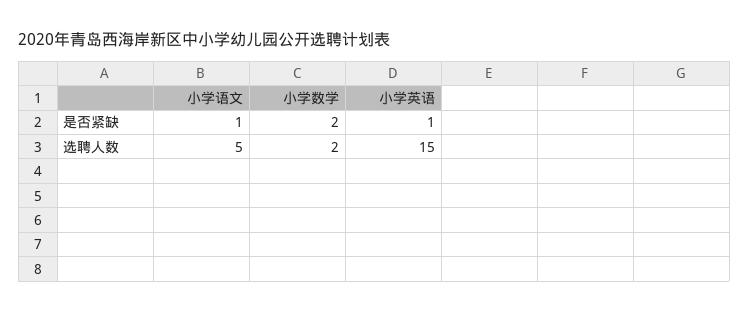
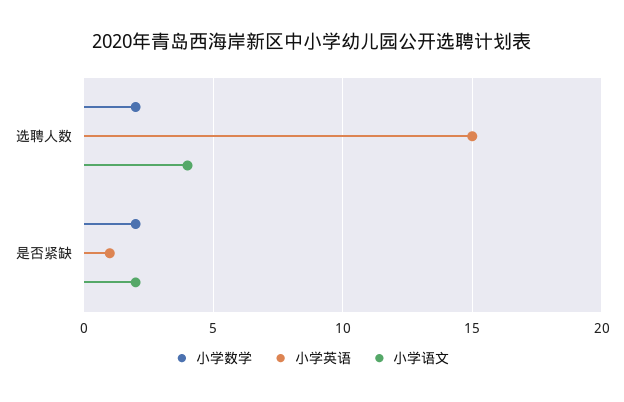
小学语文, 是否紧缺: 1 -> 2
小学语文, 选聘人数: 5 -> 4

